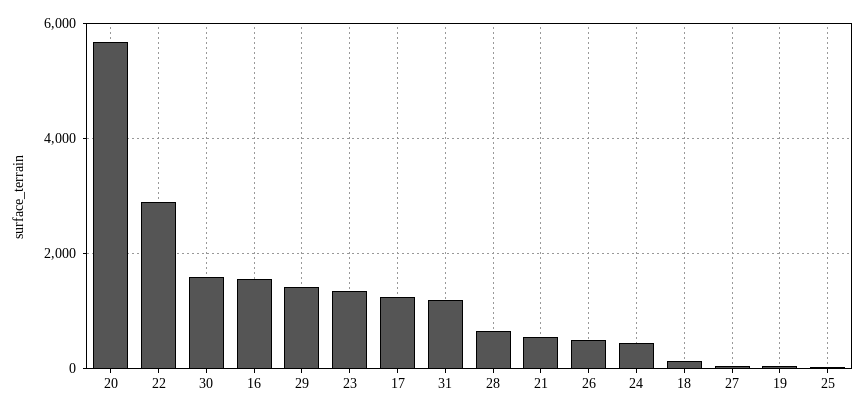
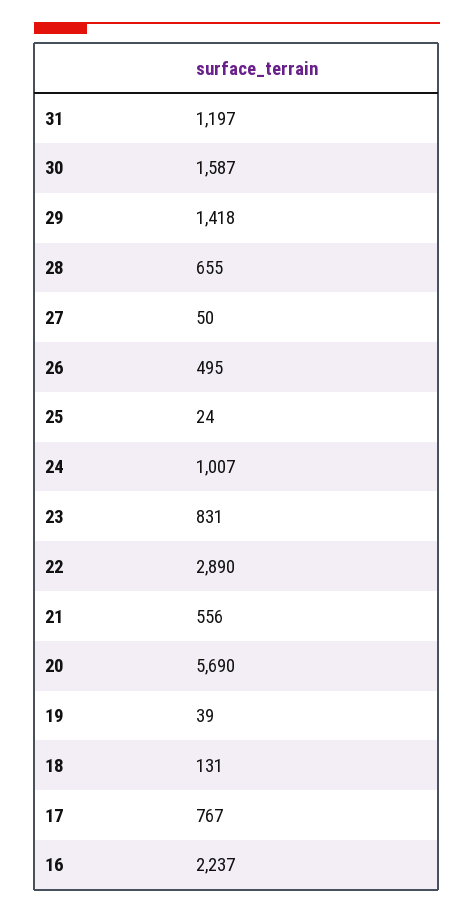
16: 1600 -> 2237
23: 1400 -> 831
17: 1200 -> 767
24: 400 -> 1007

